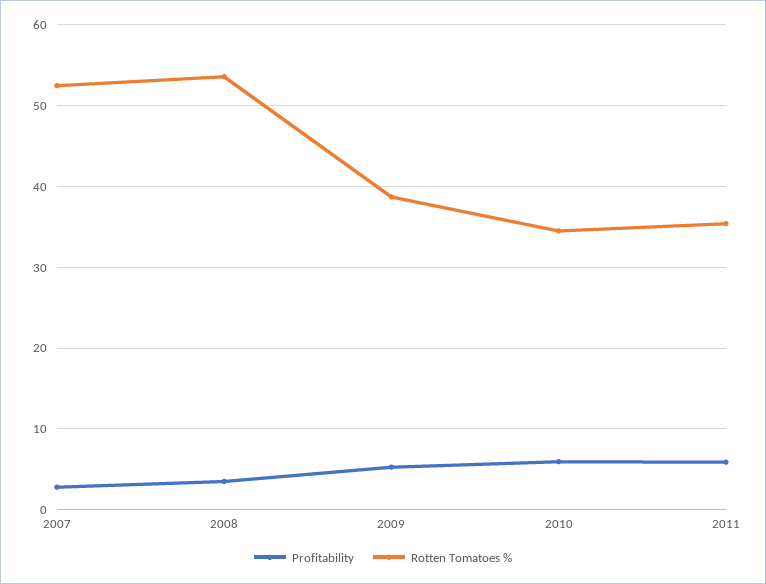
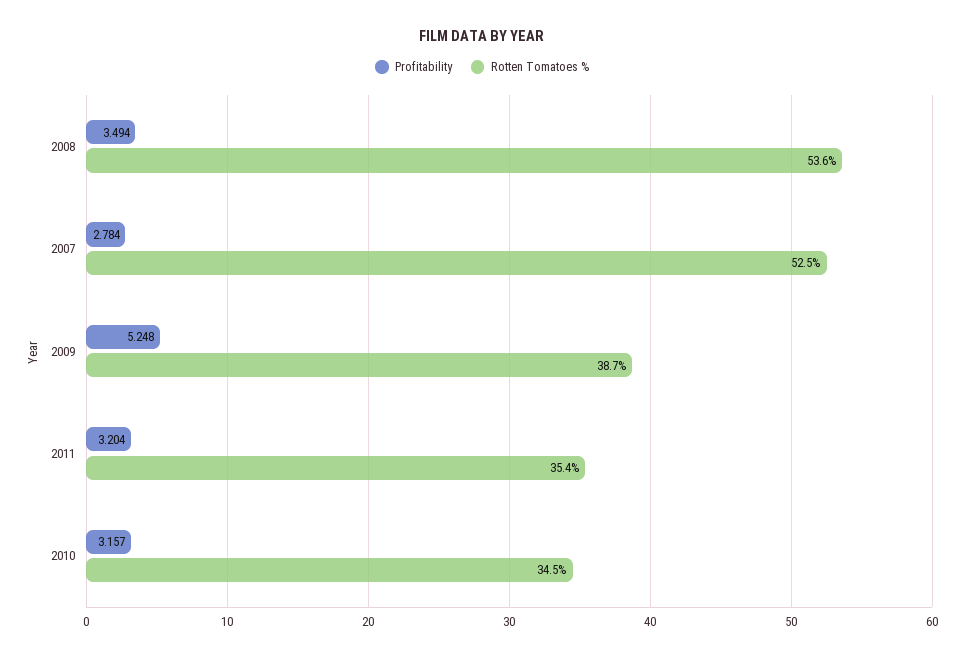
Profitability, 2010: 6 -> 3.157
Profitability, 2011: 6 -> 3.204

